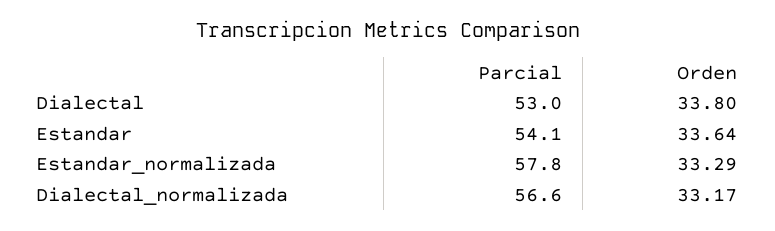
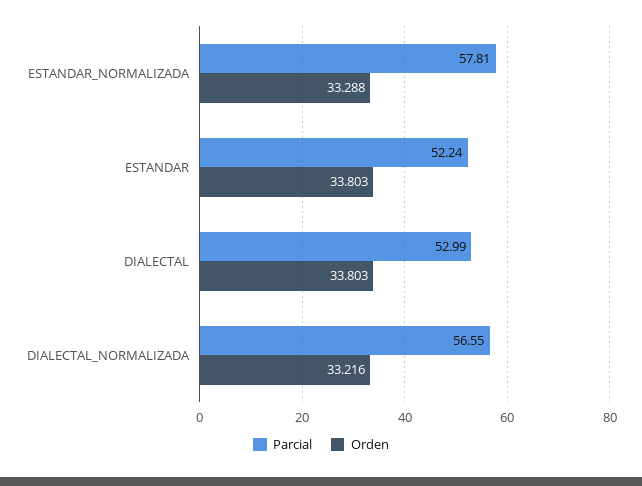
Parcial, Estandar: 54.1 -> 52.24
Orden, Estandar: 33.64 -> 33.803
Orden, Dialectal_normalizada: 33.17 -> 33.216

